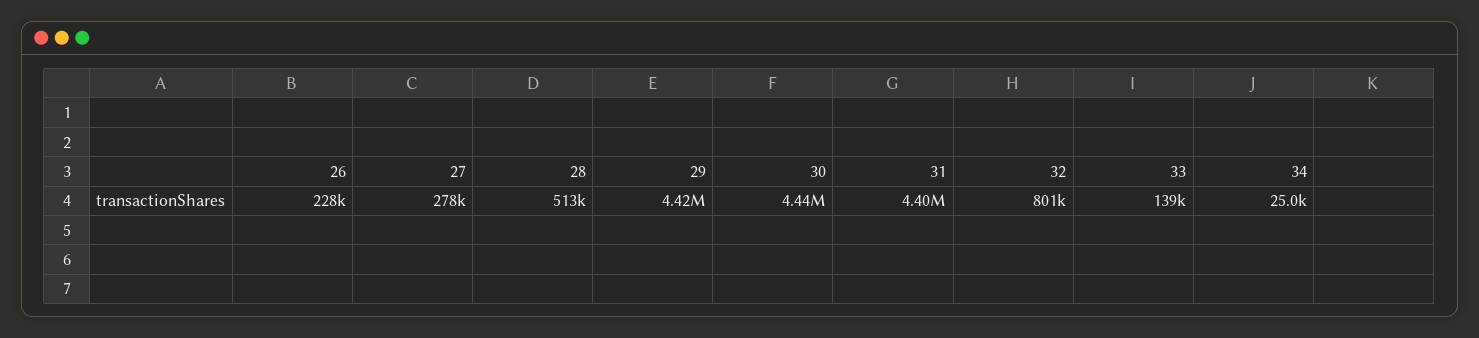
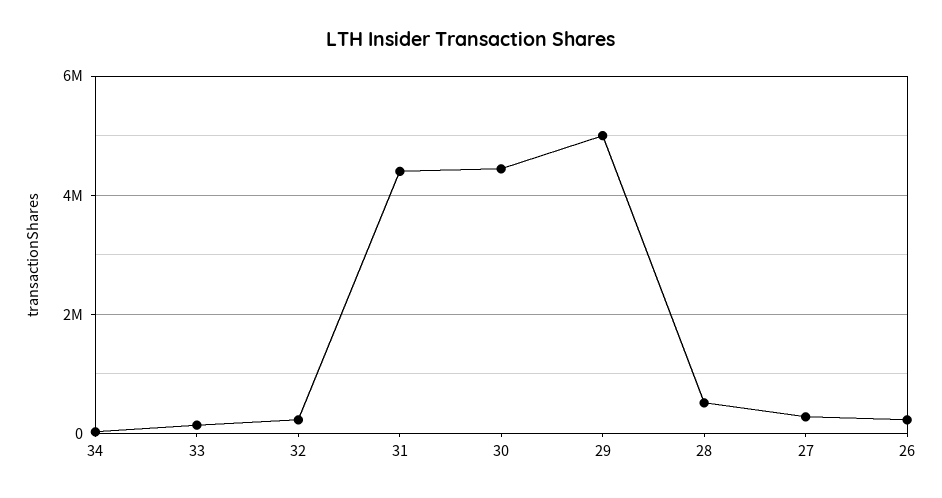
29: 4420000 -> 5000000
32: 801000 -> 200000

